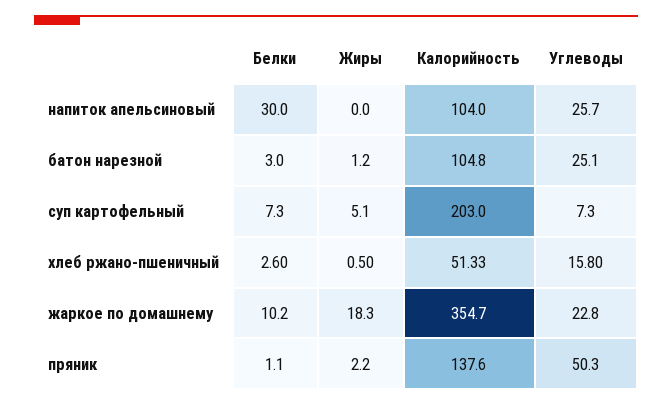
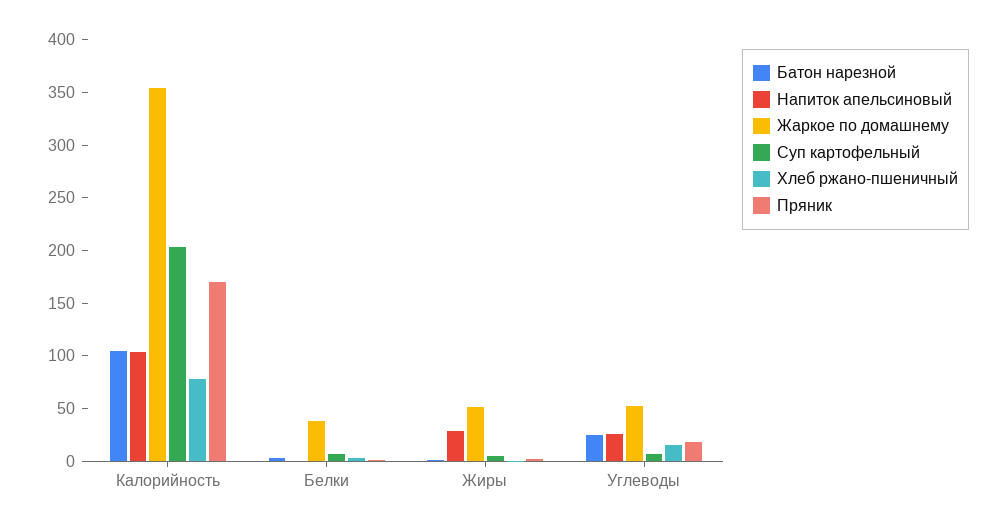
напиток апельсиновый, Белки: 30 -> 0
напиток апельсиновый, Жиры: 0 -> 30
хлеб ржано-пшеничный, Калорийность: 51.33 -> 80
жаркое по домашнему, Белки: 10.2 -> 40
жаркое по домашнему, Жиры: 18.3 -> 50
жаркое по домашнему, Углеводы: 22.8 -> 50
пряник, Калорийность: 137.6 -> 170
пряник, Углеводы: 50.3 -> 20

